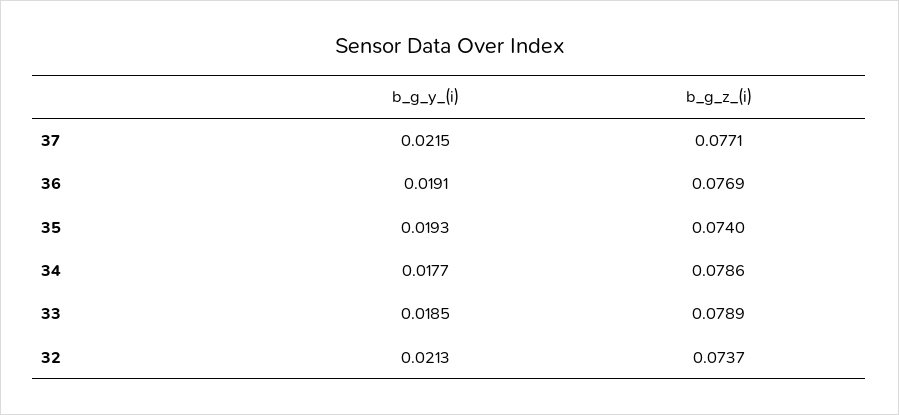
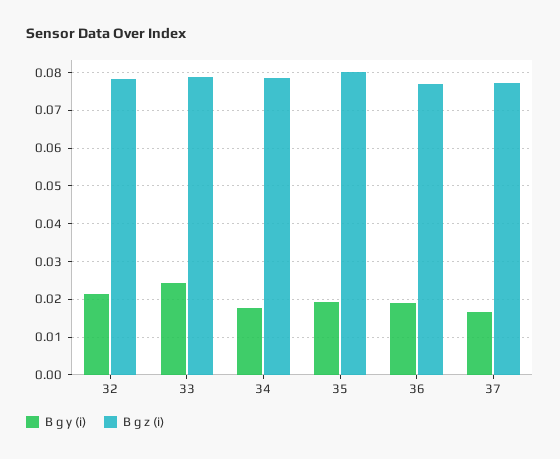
b_g_y_(i), 37: 0.0215 -> 0.016
b_g_z_(i), 35: 0.074 -> 0.08
b_g_y_(i), 33: 0.0185 -> 0.024
b_g_z_(i), 32: 0.0737 -> 0.078

